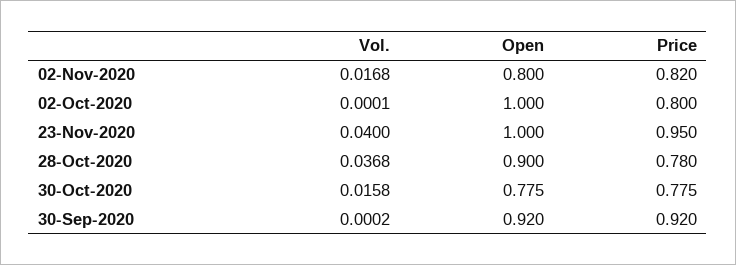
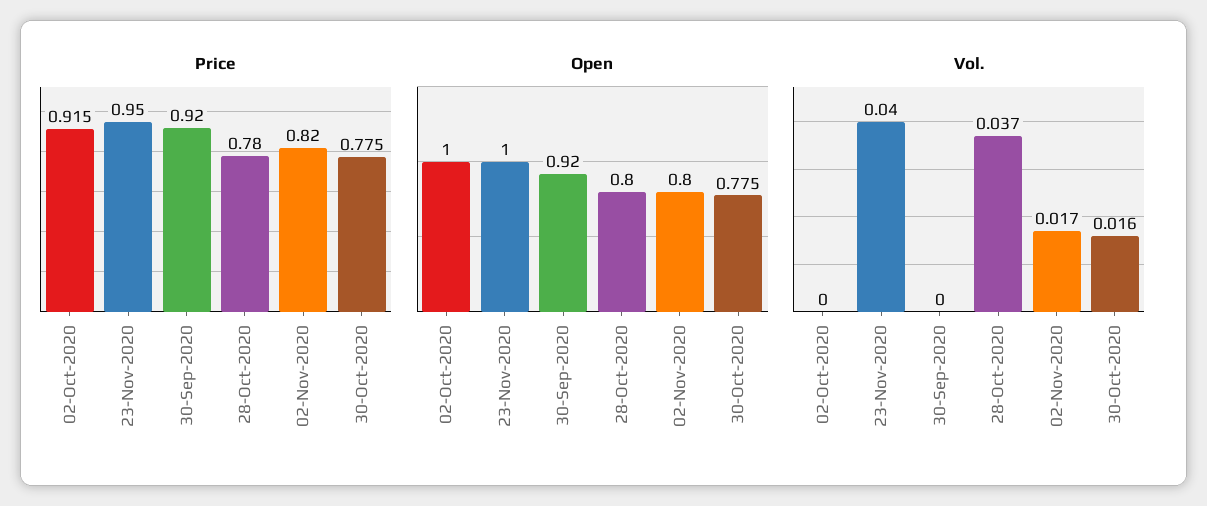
Price, 02-Oct-2020: 0.8 -> 0.915
Open, 28-Oct-2020: 0.9 -> 0.8

